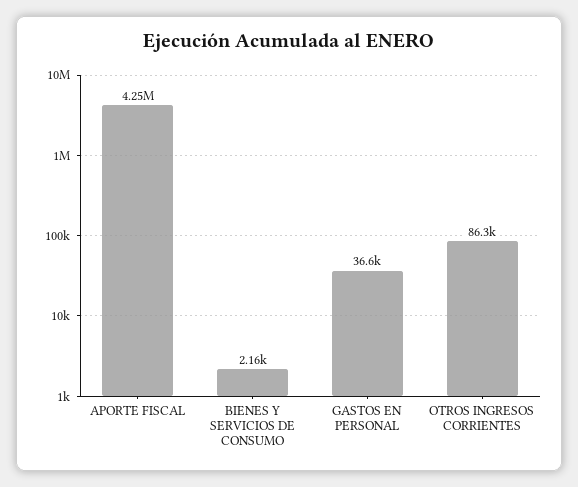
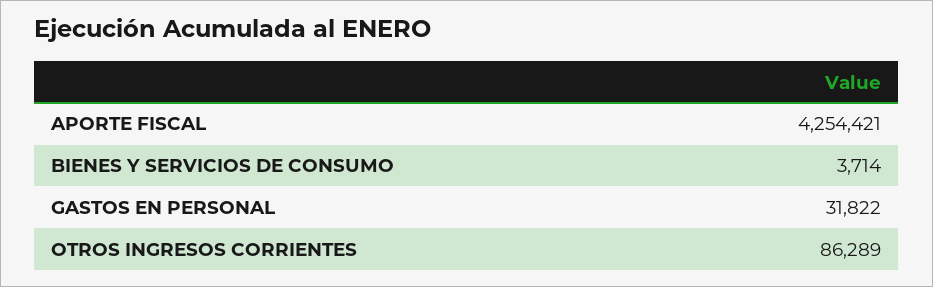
BIENES Y SERVICIOS DE CONSUMO: 2160 -> 3714
GASTOS EN PERSONAL: 36600 -> 31822

